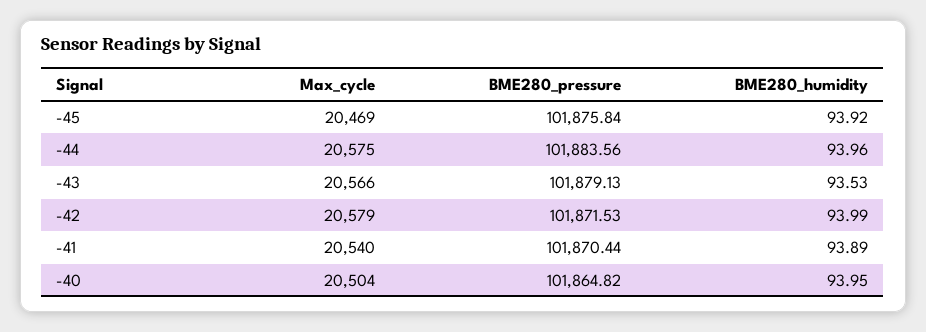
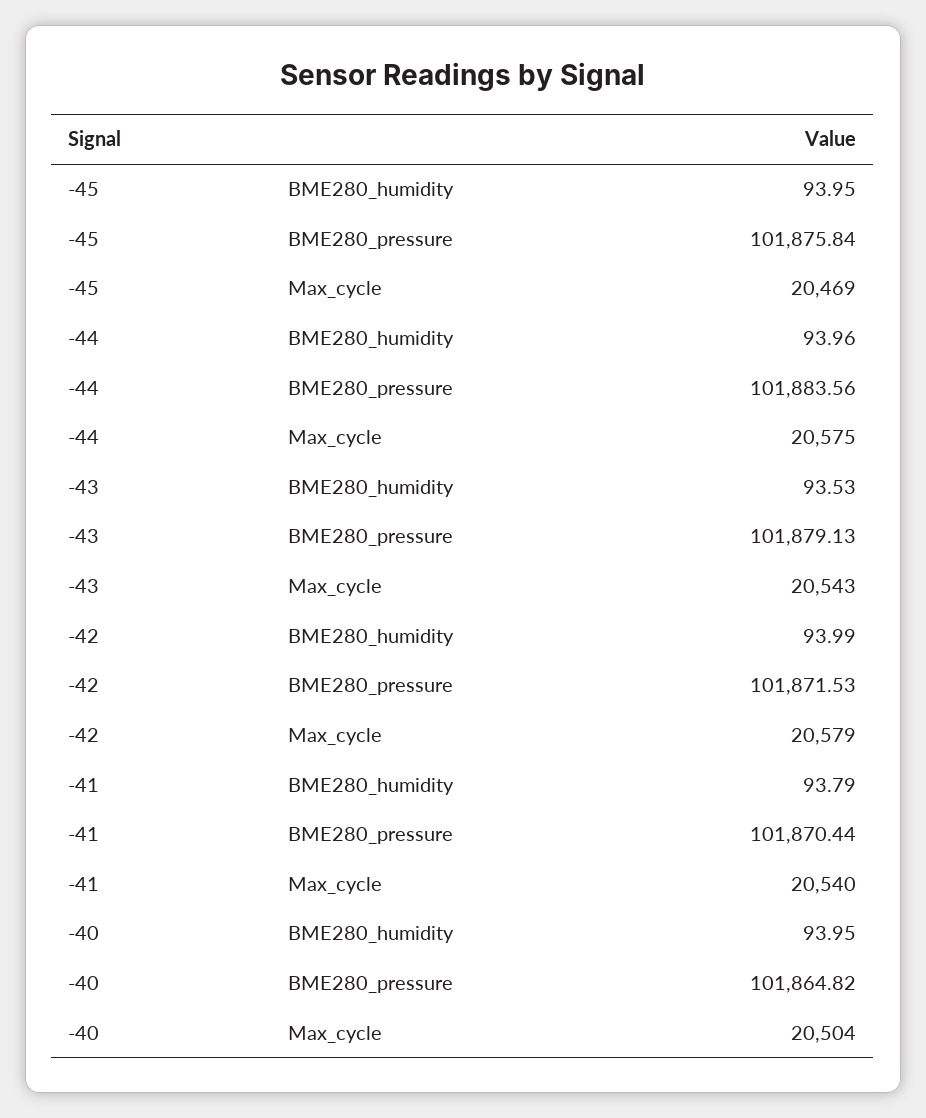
BME280_humidity, -45: 93.92 -> 93.95
Max_cycle, -43: 20566 -> 20543
BME280_humidity, -41: 93.89 -> 93.79

